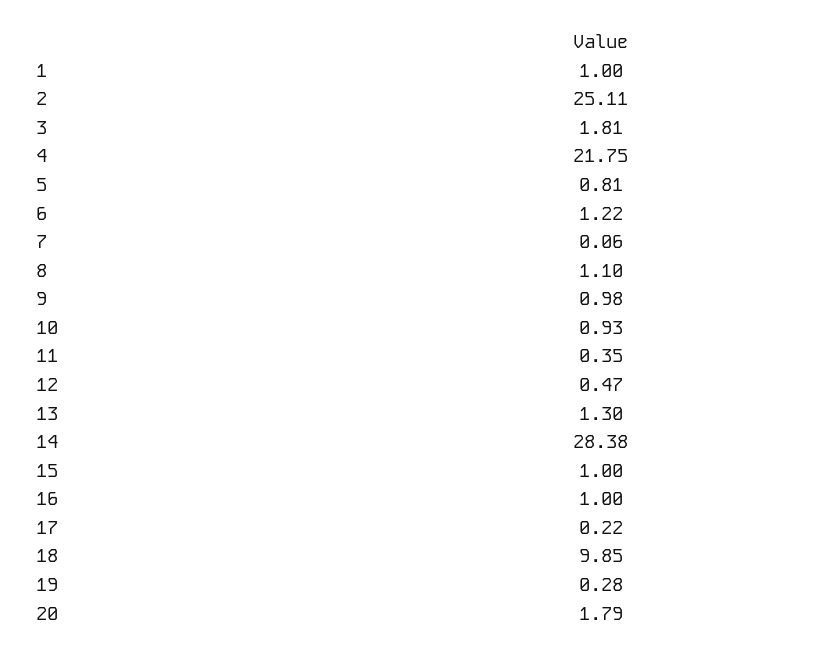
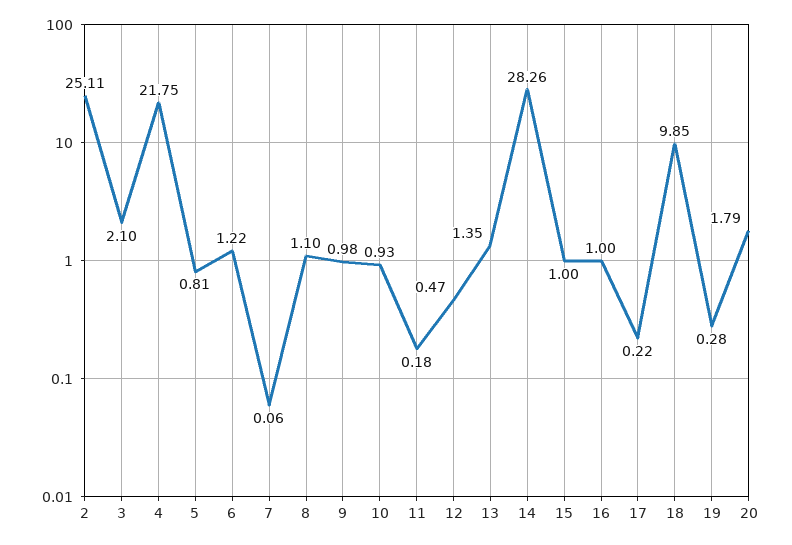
1: 1 -> none
3: 1.81 -> 2.1
11: 0.35 -> 0.18
13: 1.3 -> 1.35
14: 28.38 -> 28.26

